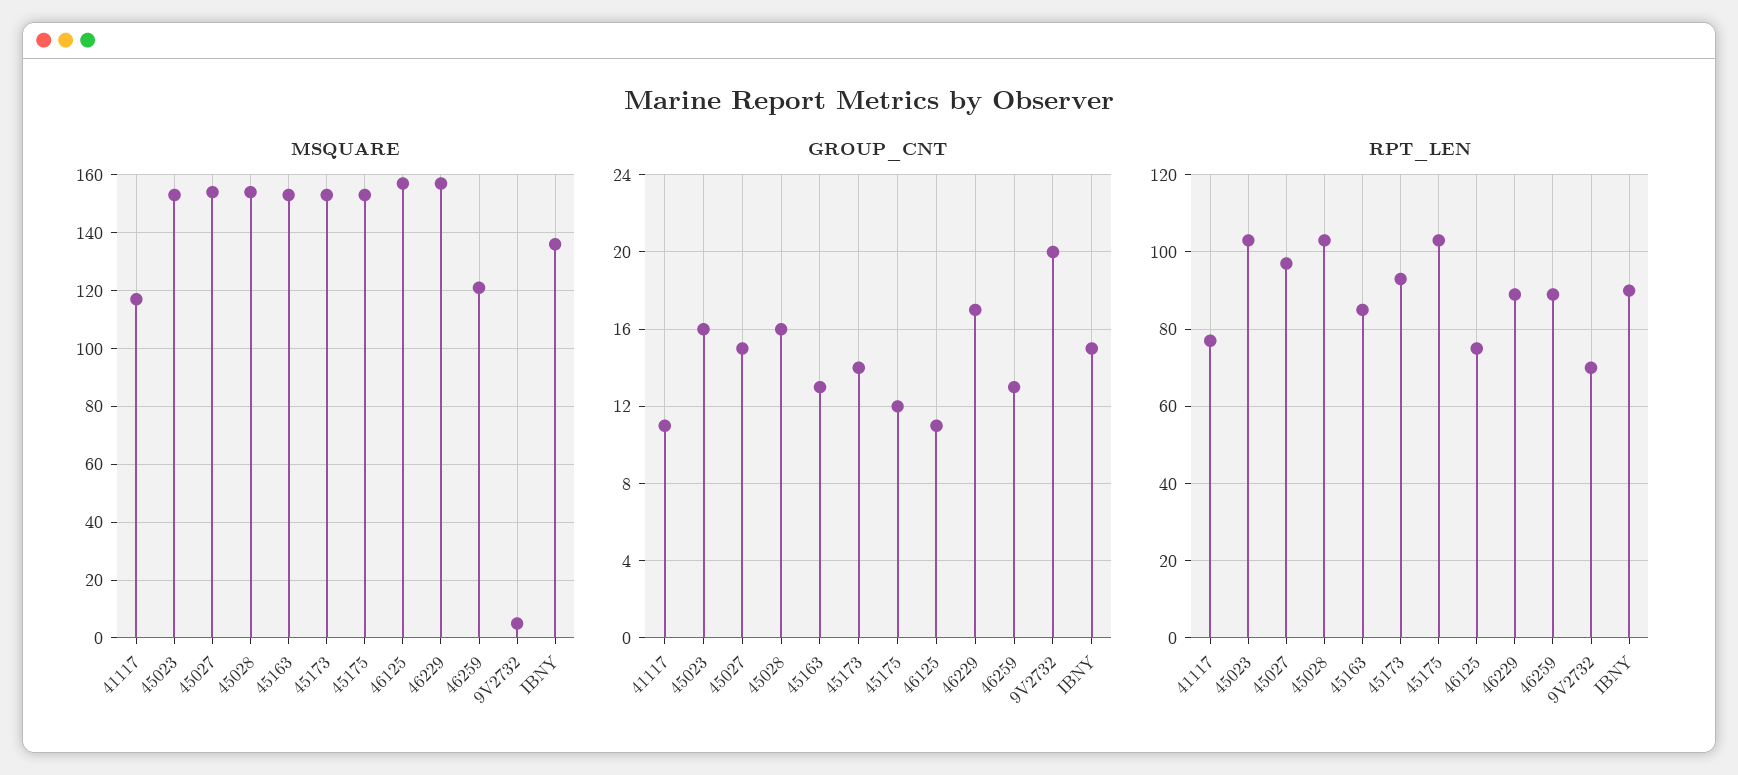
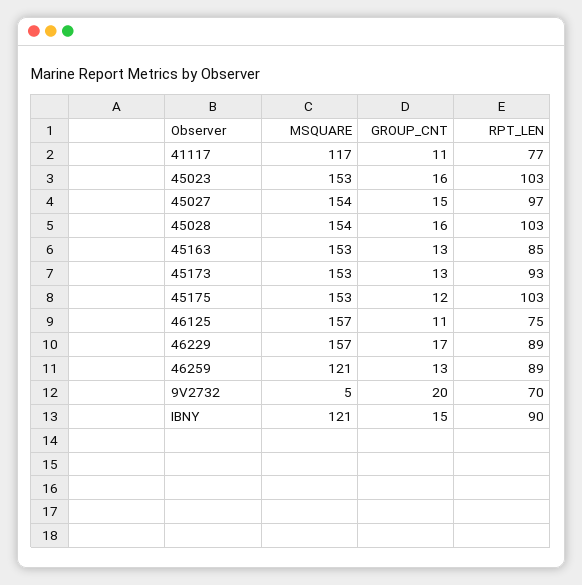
MSQUARE, IBNY: 135 -> 121
GROUP_CNT, 45173: 14 -> 13

